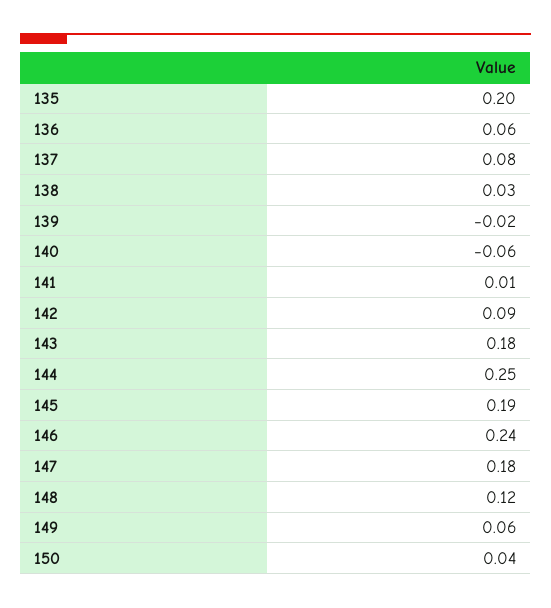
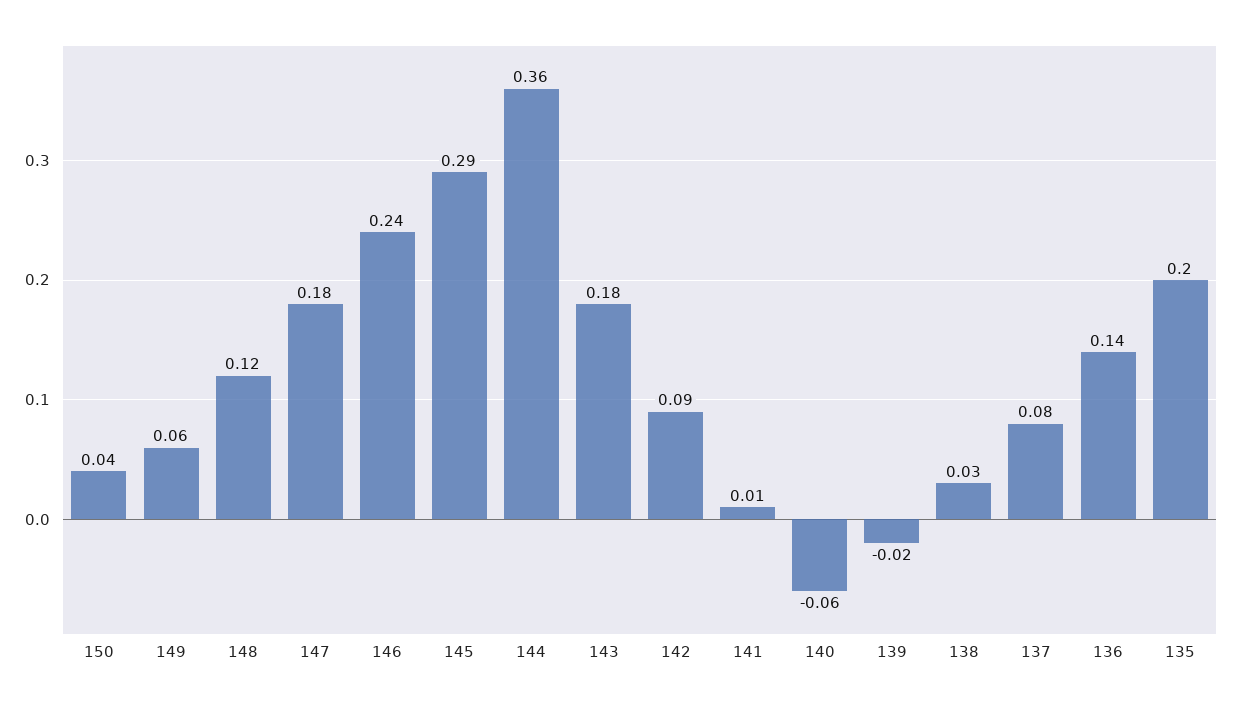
136: 0.06 -> 0.14
144: 0.25 -> 0.36
145: 0.19 -> 0.29

